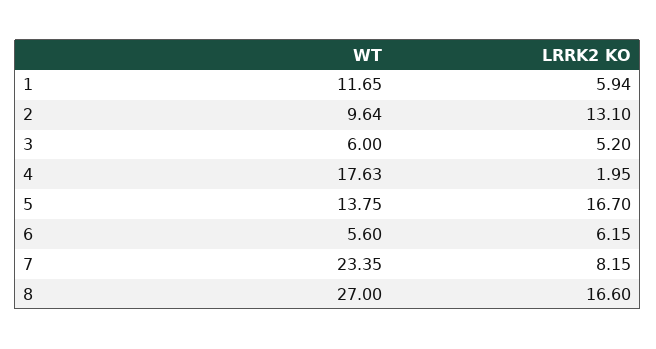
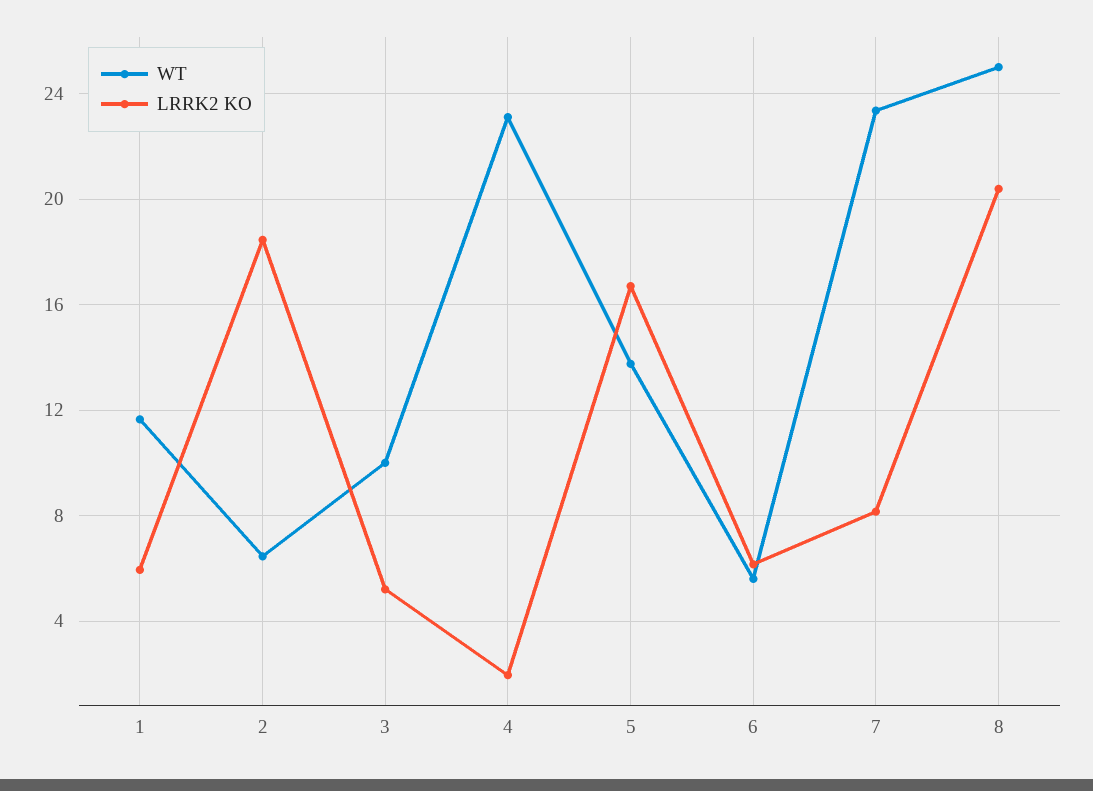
WT, 2: 9.64 -> 6.5
LRRK2 KO, 2: 13.1 -> 18.5
WT, 3: 6 -> 10
WT, 4: 17.63 -> 23
WT, 8: 27 -> 25
LRRK2 KO, 8: 16.6 -> 20.5

